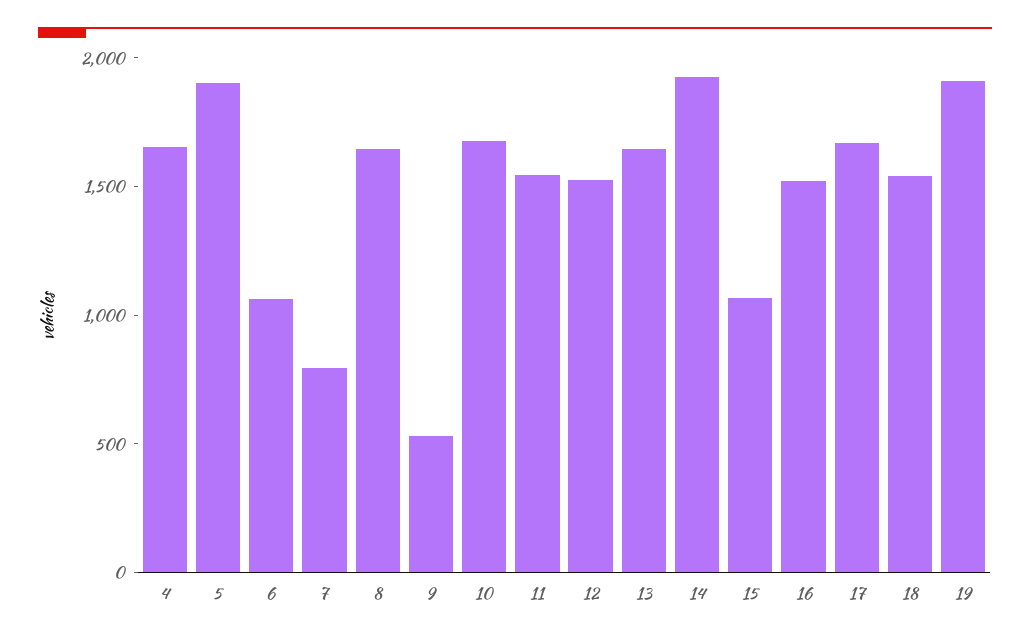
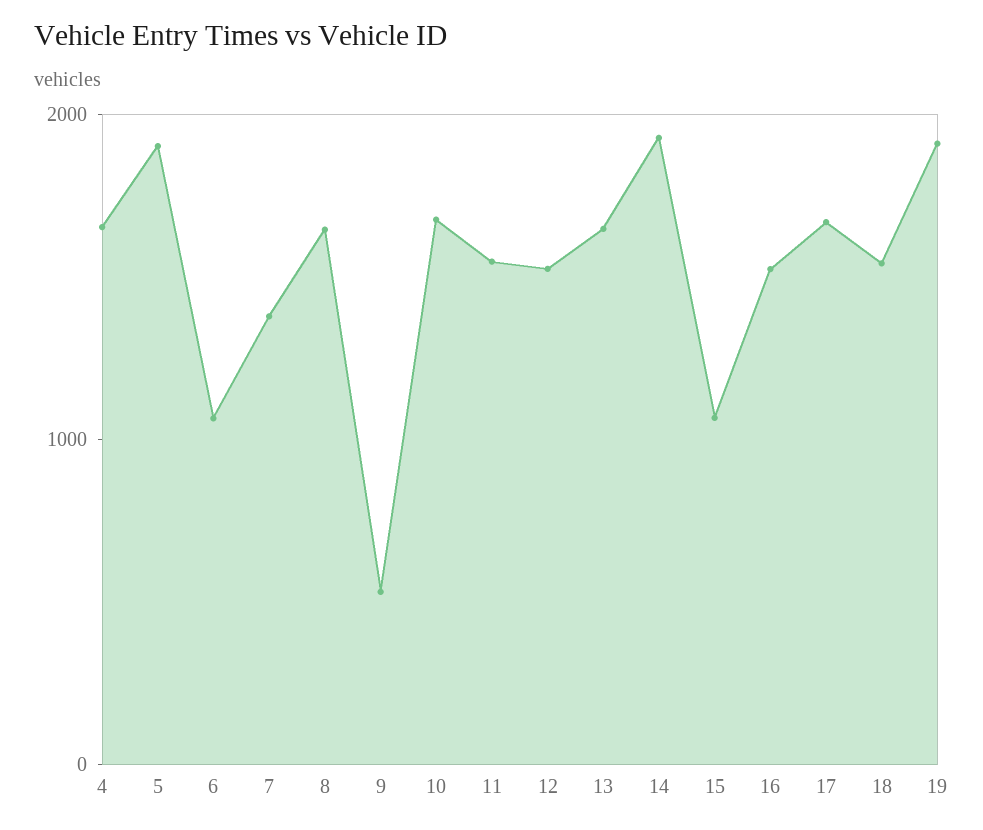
7: 800 -> 1400

